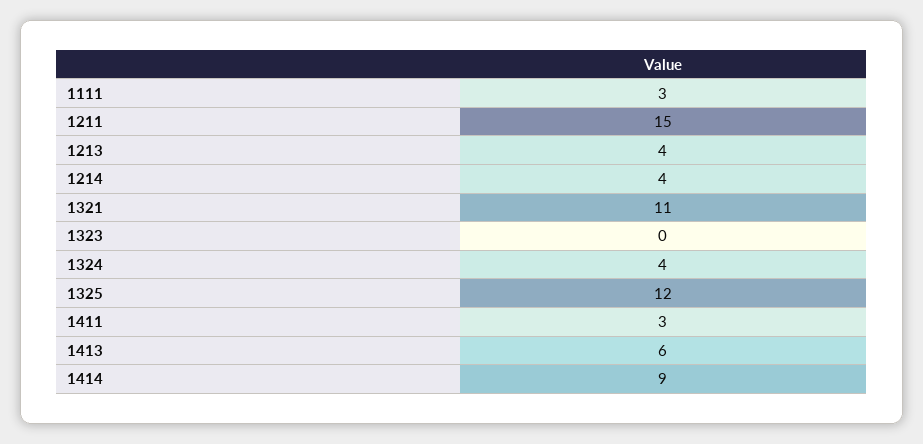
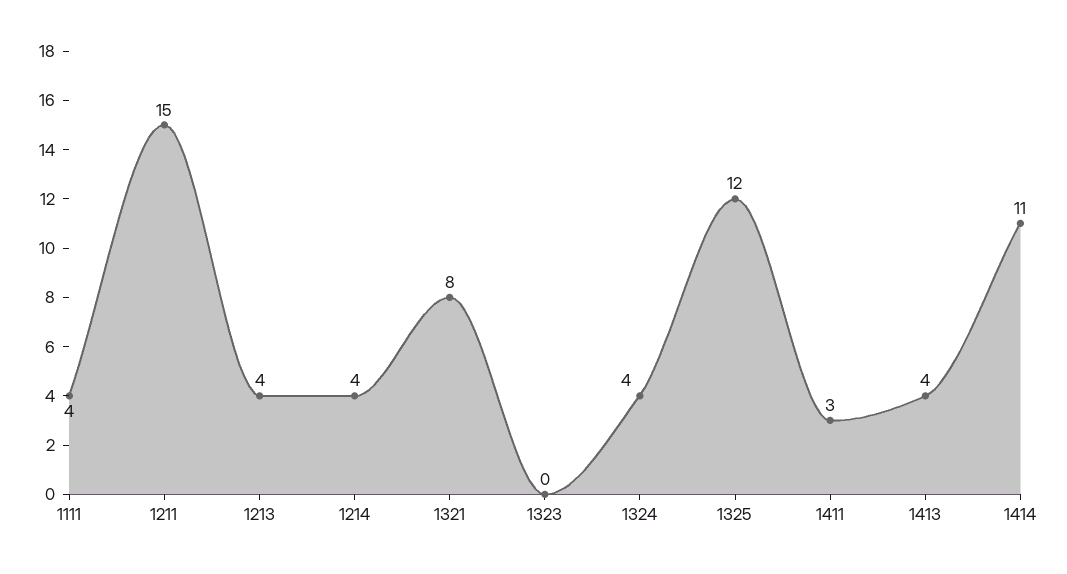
1111: 3 -> 4
1321: 11 -> 8
1413: 6 -> 4
1414: 9 -> 11

